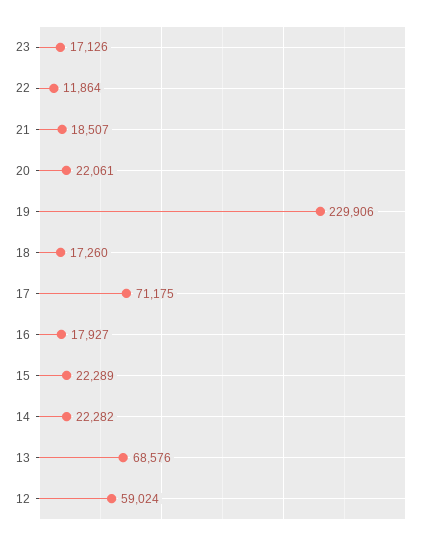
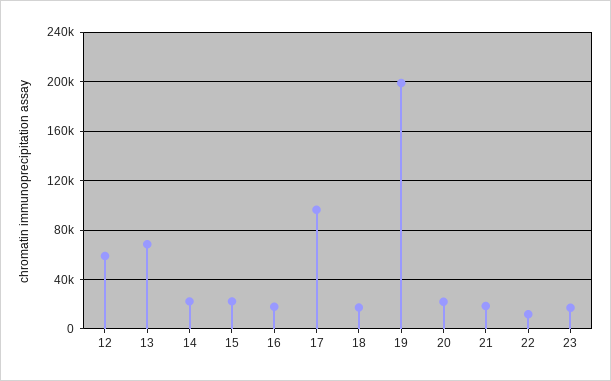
19: 229906 -> 200000
17: 71175 -> 95000

